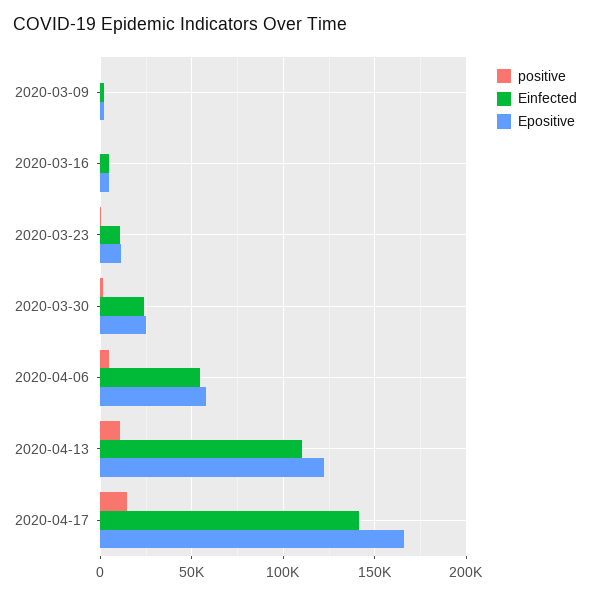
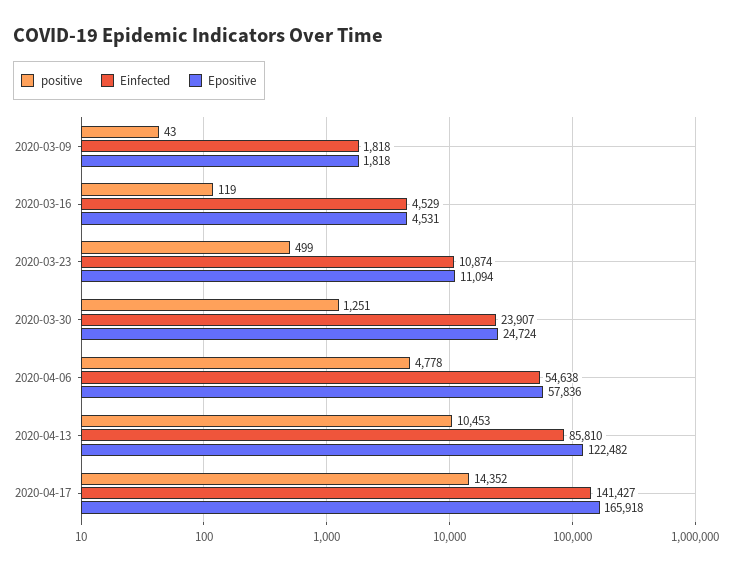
Einfected, 2020-04-13: 110000 -> 85810

